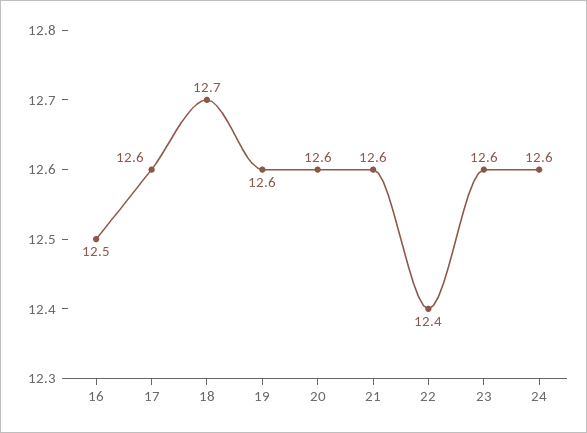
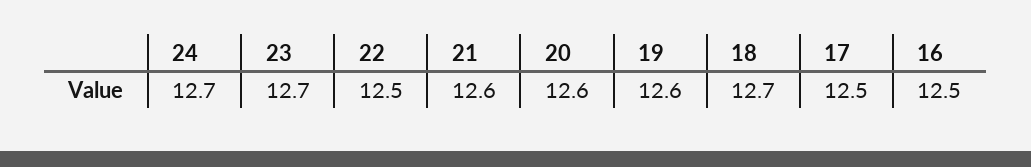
17: 12.6 -> 12.5
22: 12.4 -> 12.5
23: 12.6 -> 12.7
24: 12.6 -> 12.7

